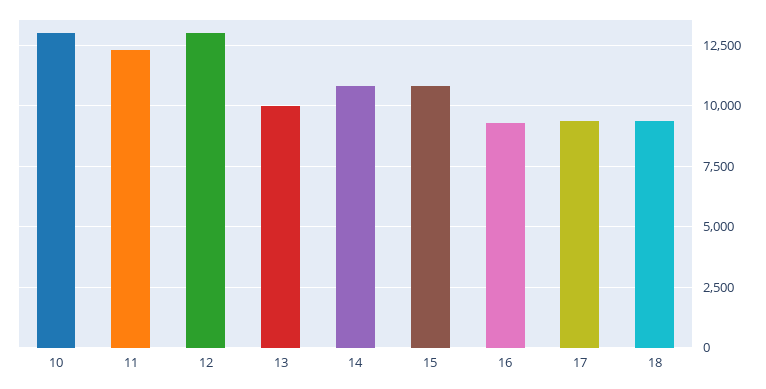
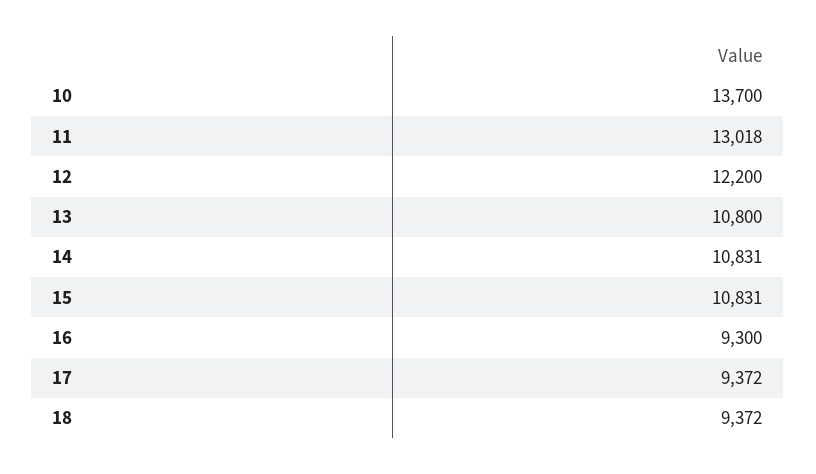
10: 13000 -> 13700
11: 12250 -> 13018
12: 13000 -> 12200
13: 10000 -> 10800

